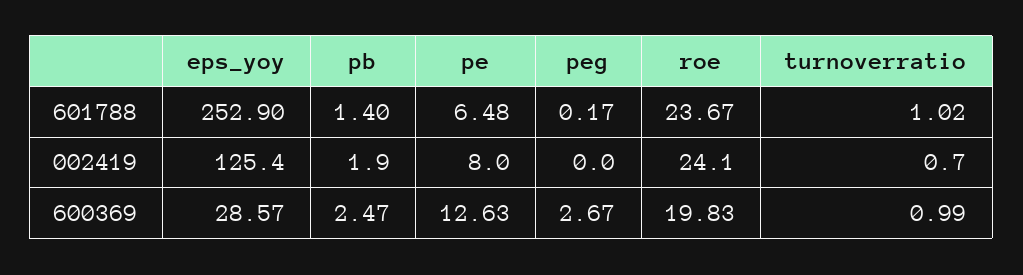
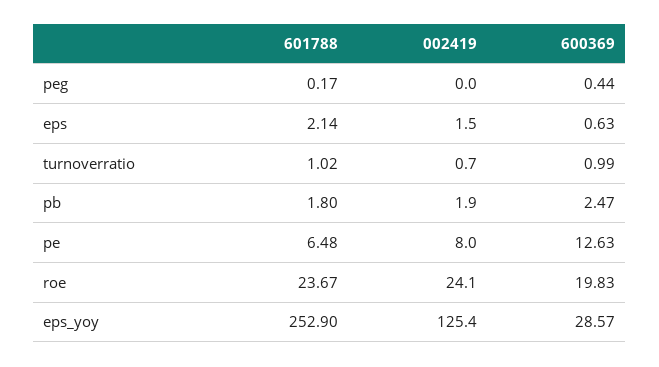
pb, 601788: 1.4 -> 1.8
peg, 600369: 2.67 -> 0.44
eps, 601788: none -> 2.14
eps, 002419: none -> 1.5
eps, 600369: none -> 0.63

